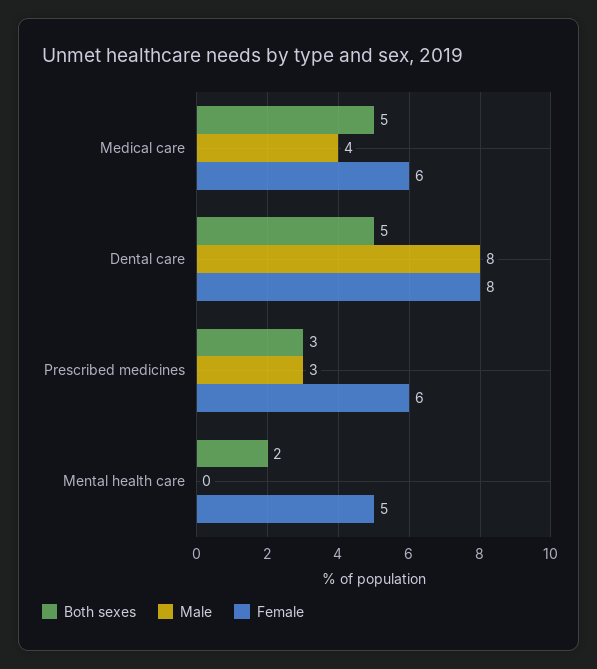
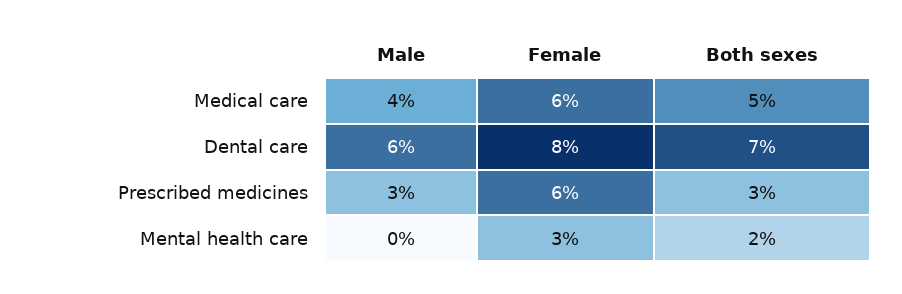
Both sexes, Dental care: 5 -> 7
Male, Dental care: 8 -> 6
Female, Mental health care: 5 -> 3

